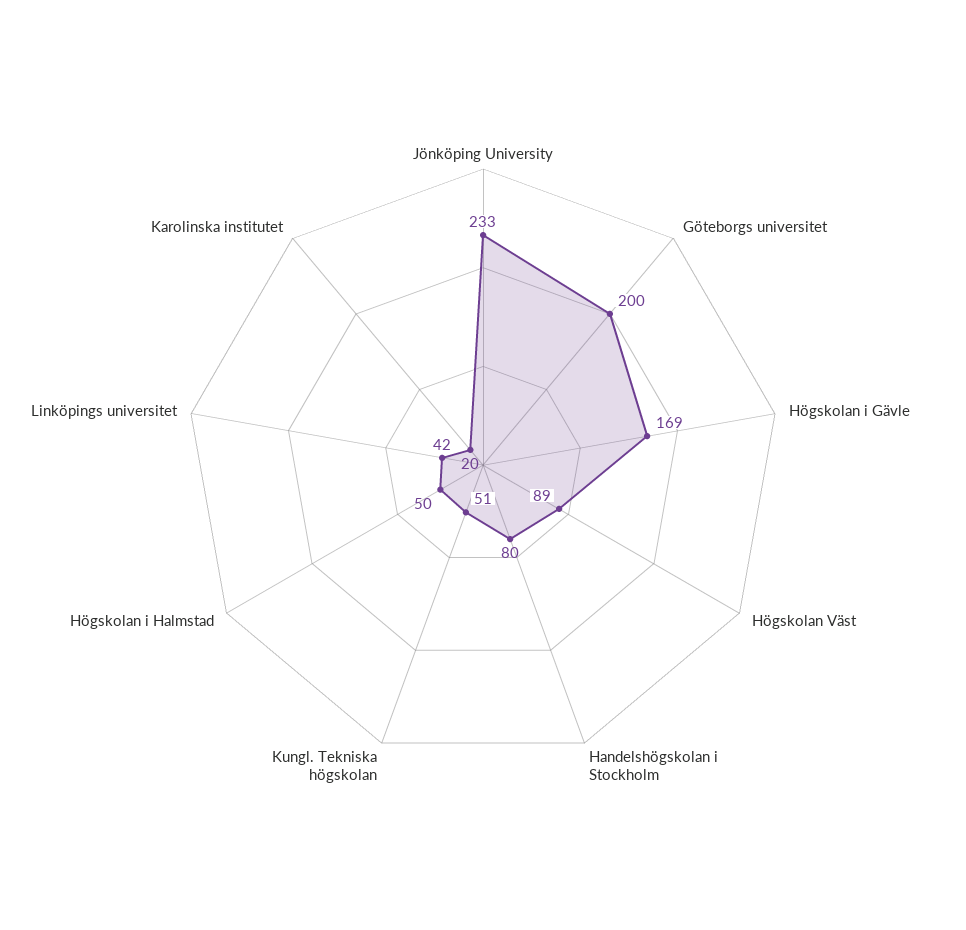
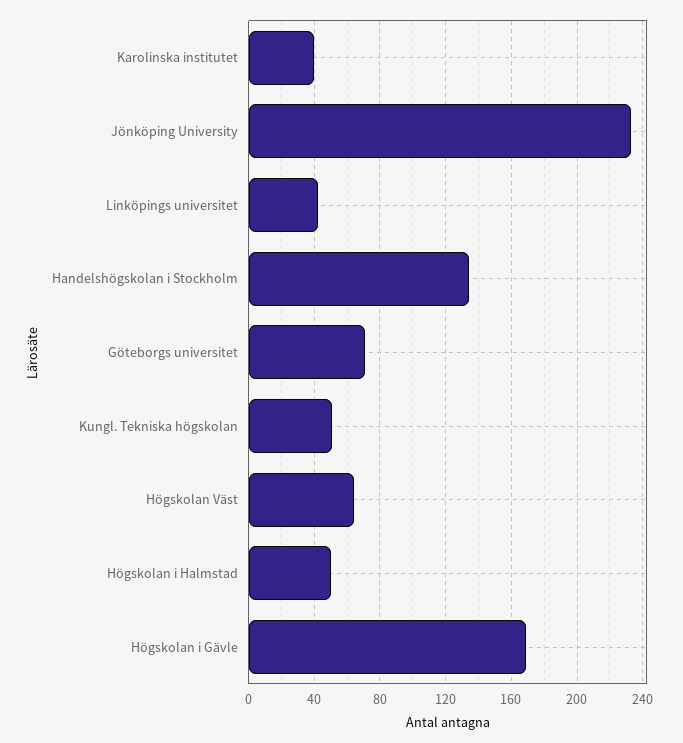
Göteborgs universitet: 200 -> 70
Högskolan Väst: 89 -> 65
Handelshögskolan i Stockholm: 80 -> 135
Karolinska institutet: 20 -> 40

